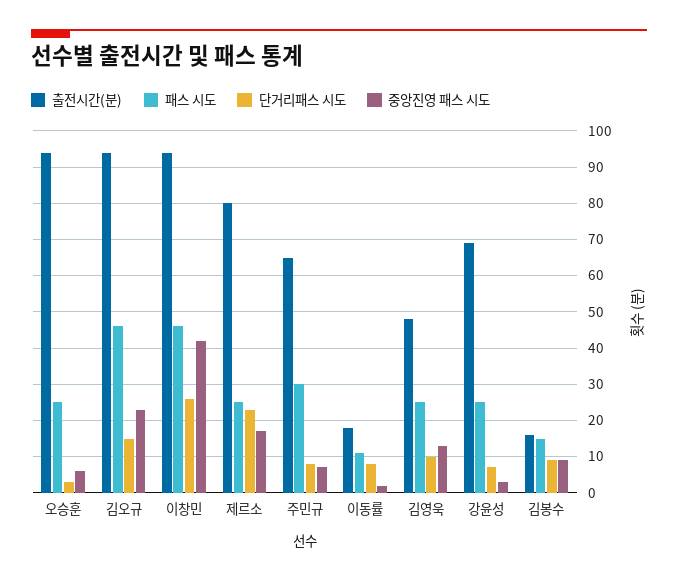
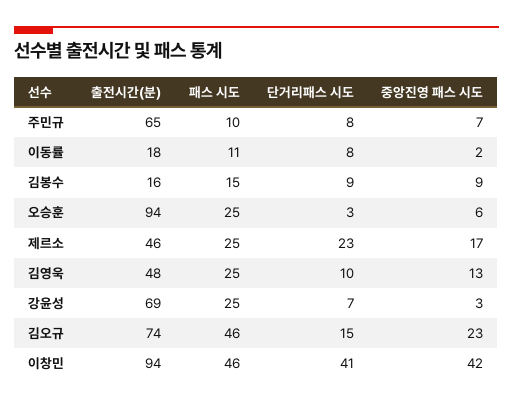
출전시간(분), 김오규: 95 -> 74
단거리패스 시도, 이창민: 25 -> 41
출전시간(분), 제르소: 80 -> 46
패스 시도, 주민규: 30 -> 10

